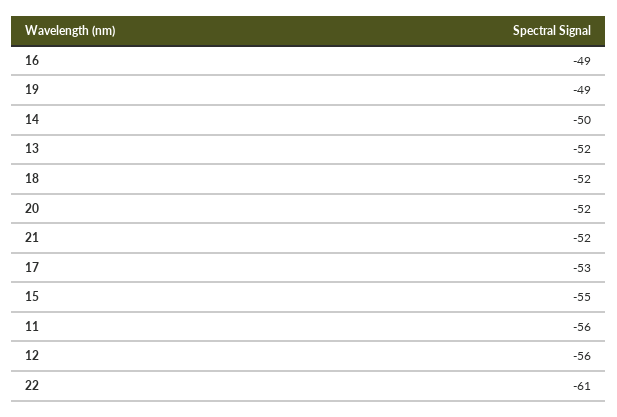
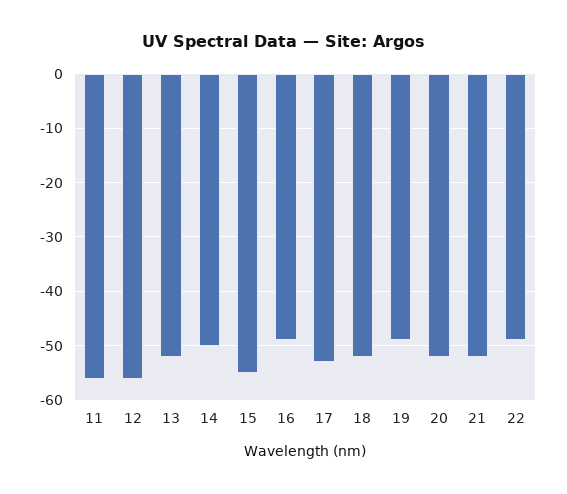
22: -61 -> -50

